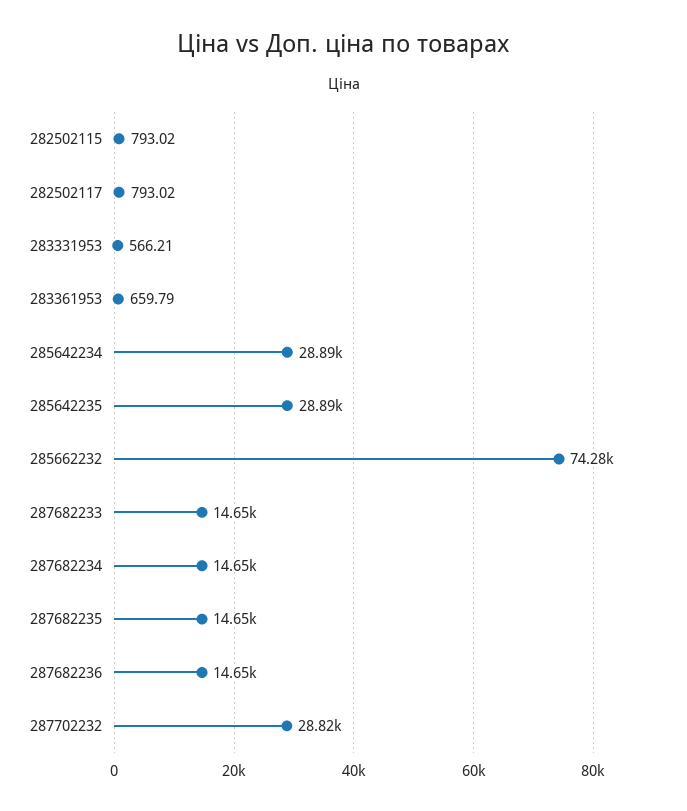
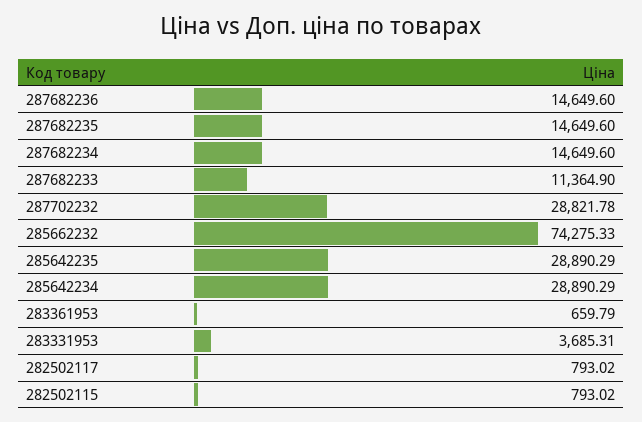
283331953: 566.21 -> 3685.31
287682233: 14650 -> 11364.9

